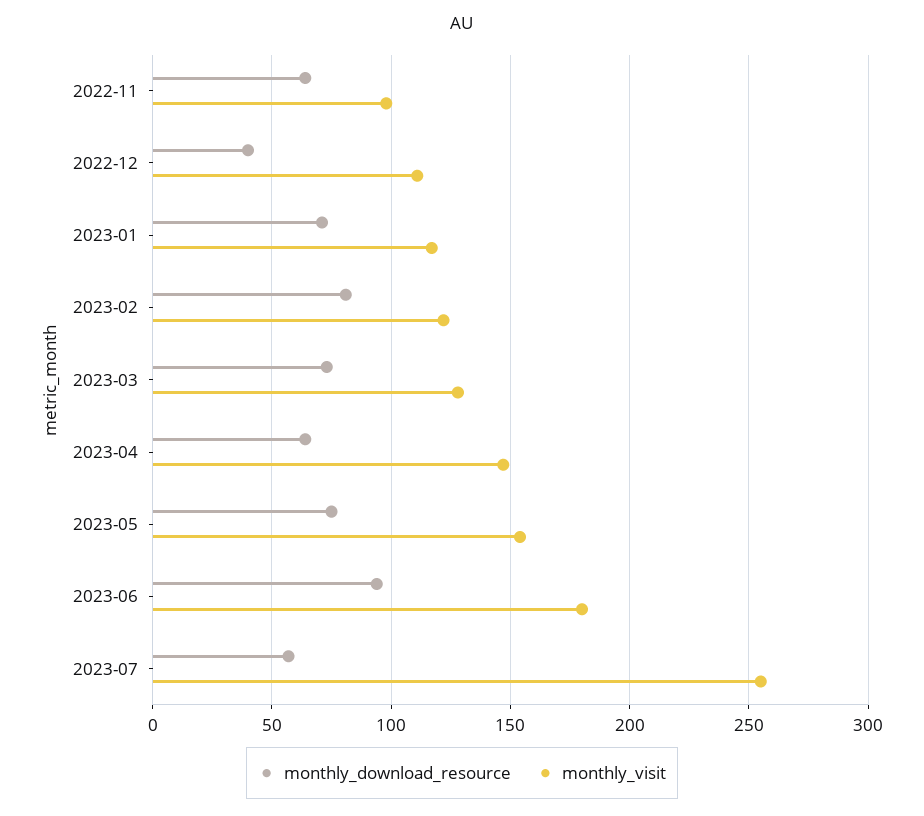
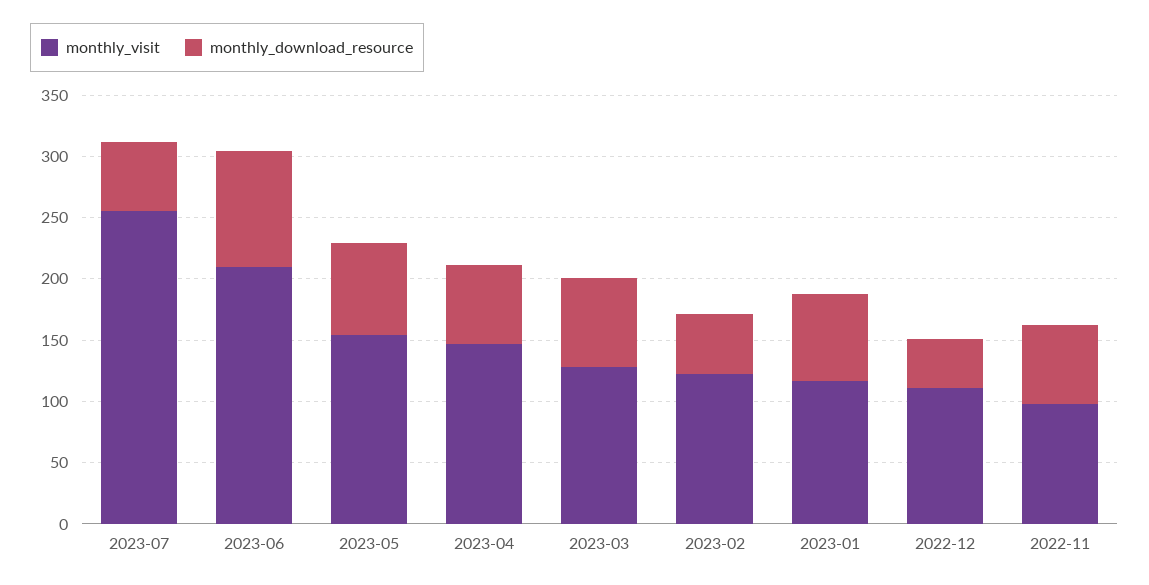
monthly_download_resource, 2023-02: 80 -> 50
monthly_visit, 2023-06: 180 -> 210

